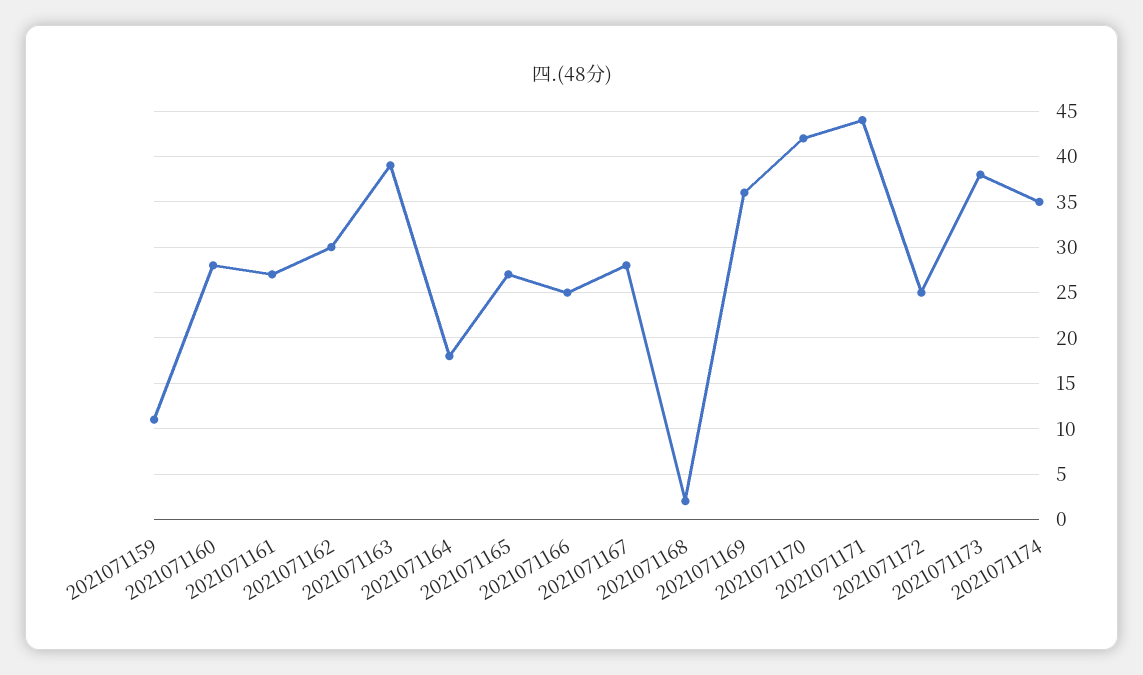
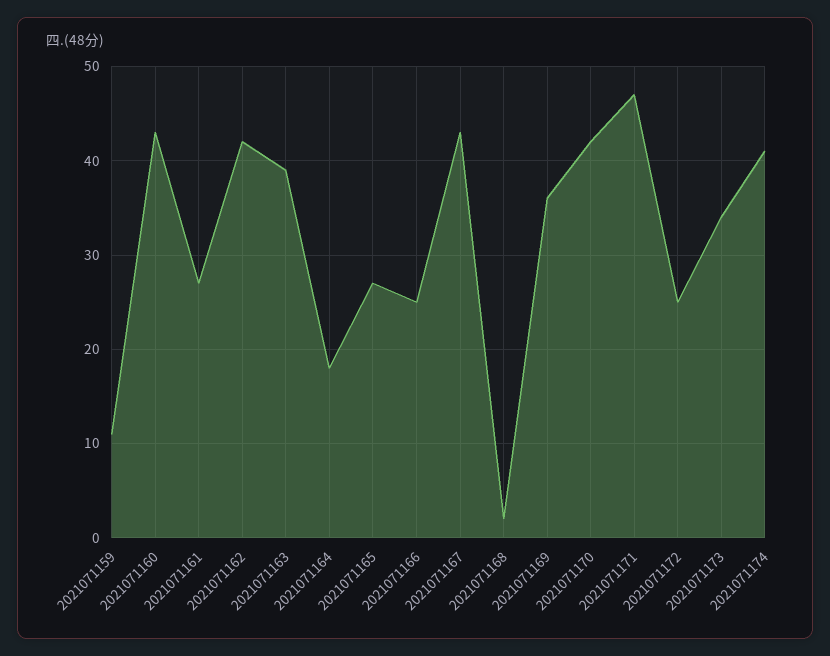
2021071160: 28 -> 43
2021071162: 30 -> 42
2021071167: 28 -> 43
2021071171: 44 -> 47
2021071173: 38 -> 34
2021071174: 35 -> 41

